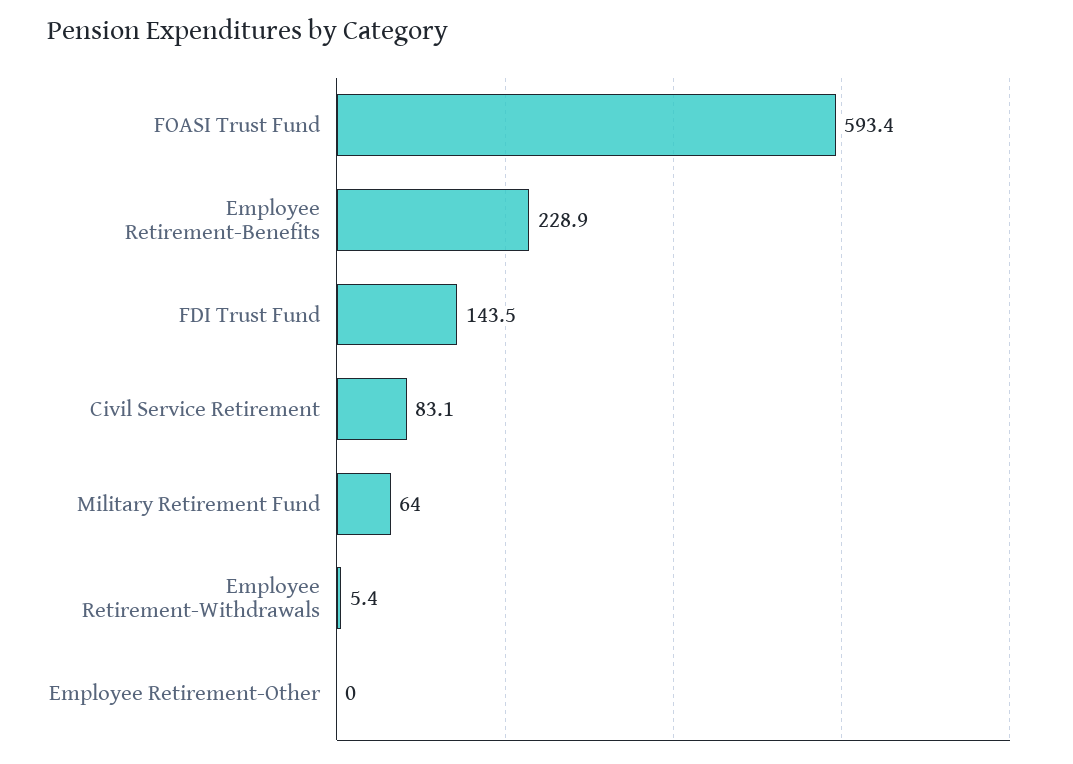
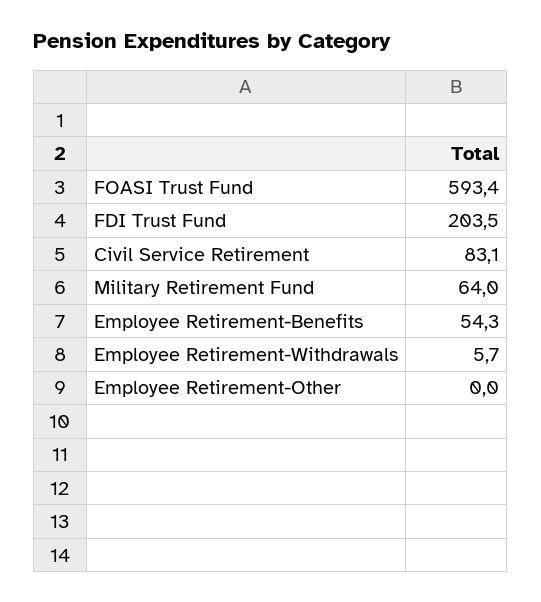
Employee Retirement-Benefits: 228.9 -> 54.3
FDI Trust Fund: 143.5 -> 203.5
Employee Retirement-Withdrawals: 5.4 -> 5.7

